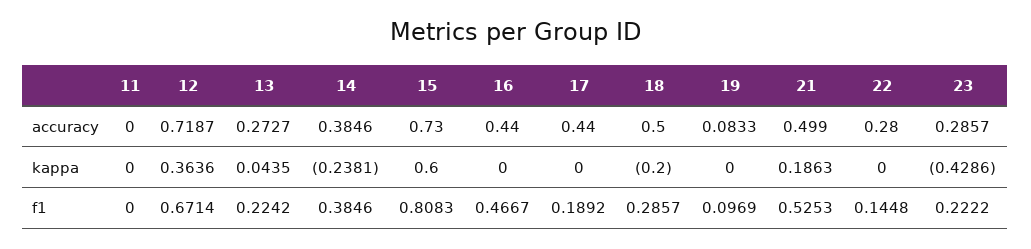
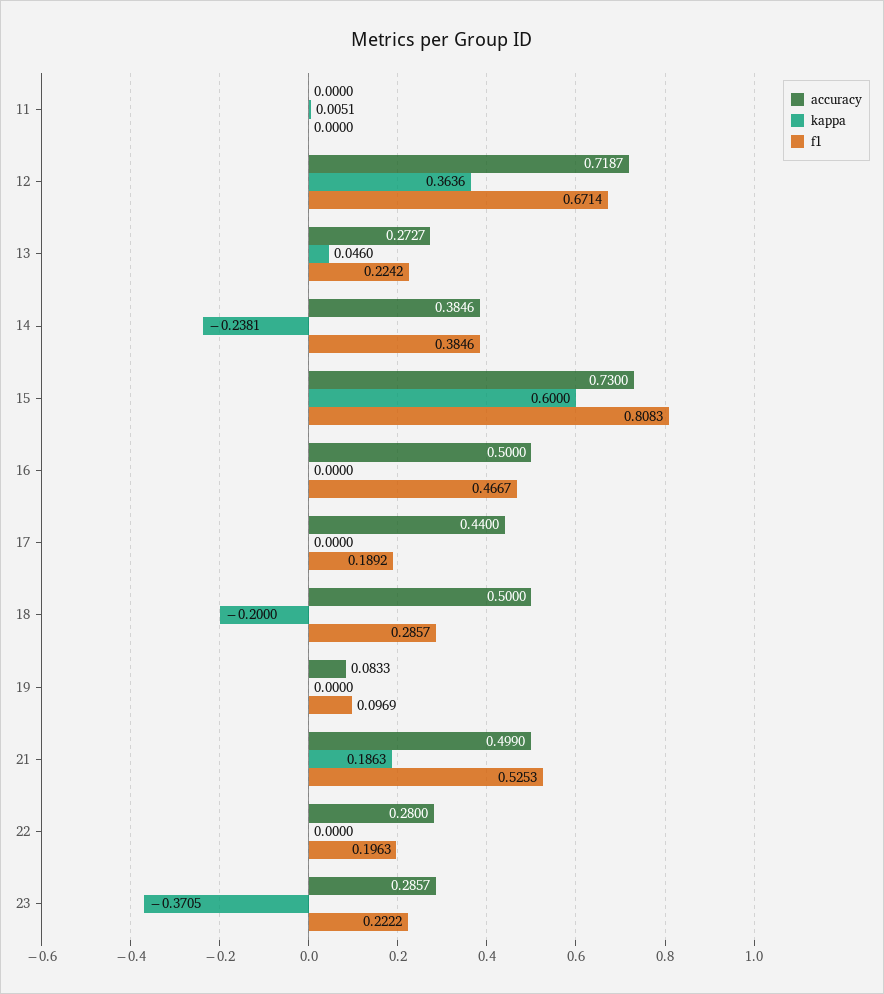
accuracy, 16: 0.44 -> 0.5
kappa, 11: 0 -> 0.0051
kappa, 13: 0.0435 -> 0.046
kappa, 23: -0.4286 -> -0.3705
f1, 22: 0.1448 -> 0.1963

